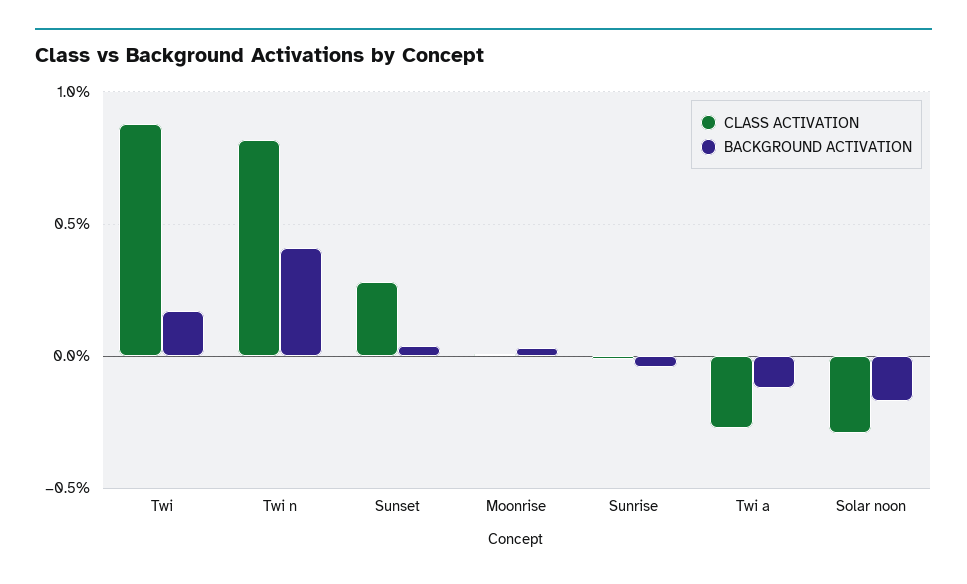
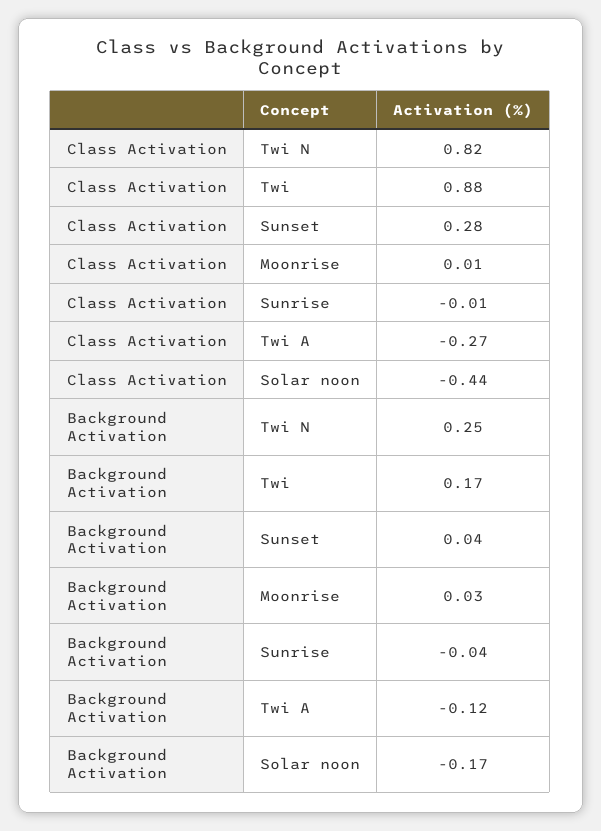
BACKGROUND ACTIVATION, Twi n: 0.4 -> 0.25
CLASS ACTIVATION, Solar noon: -0.3 -> -0.44

